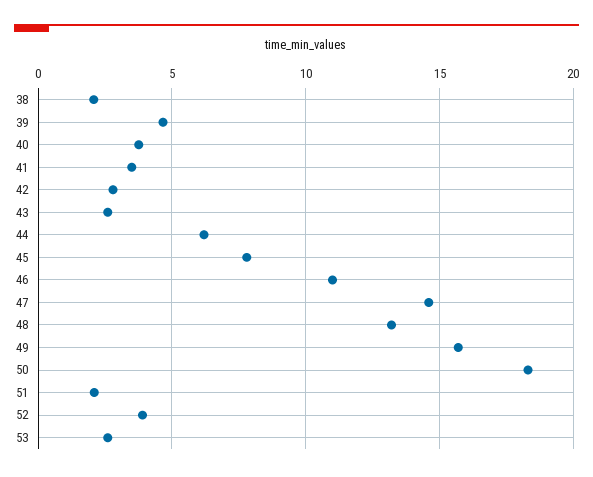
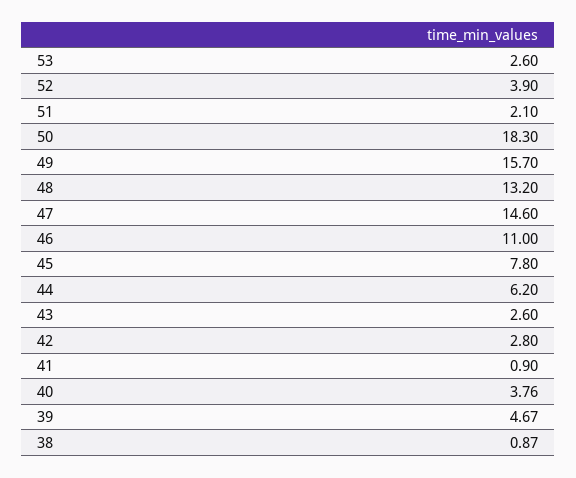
38: 2 -> 0.87
41: 3.5 -> 0.9

